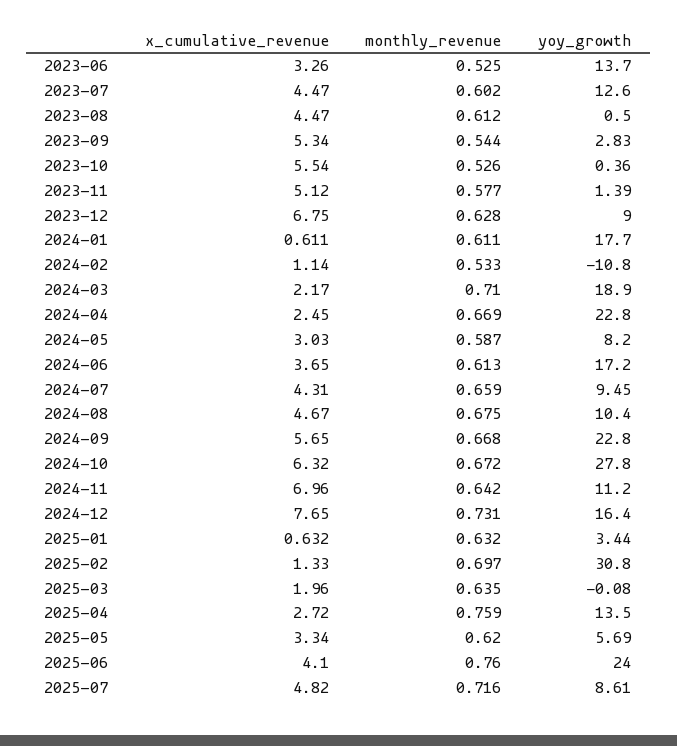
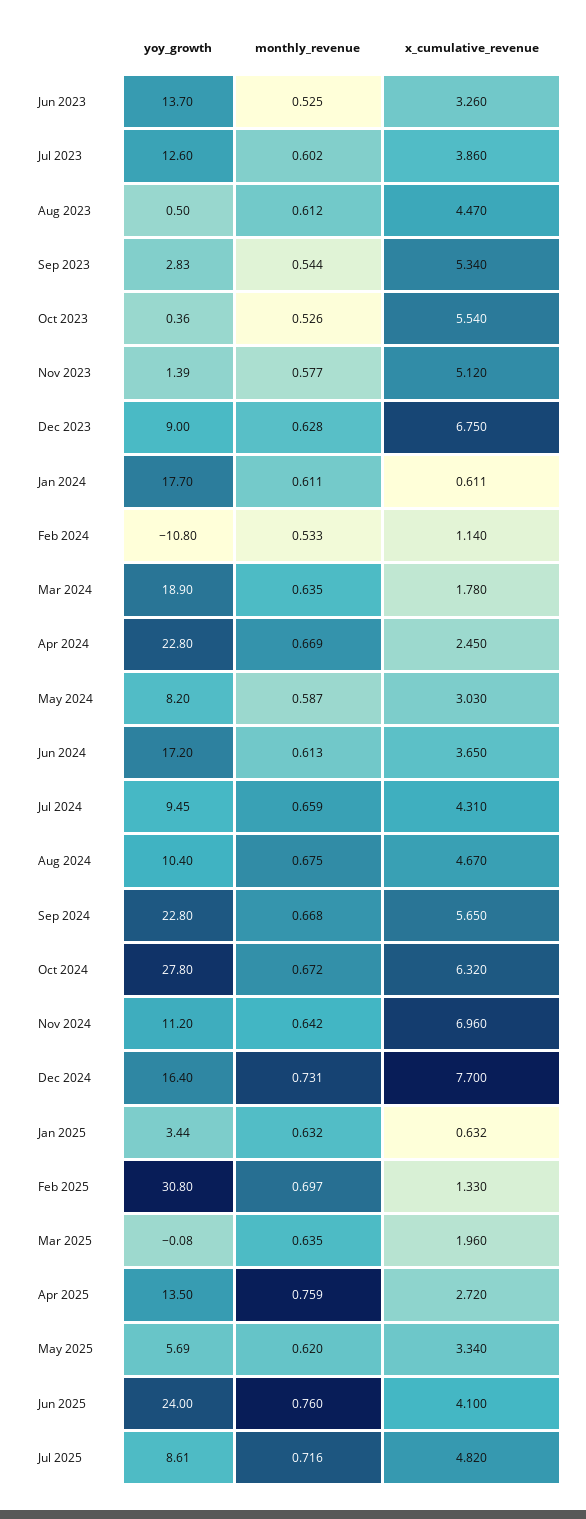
x_cumulative_revenue, 2023-07: 4.47 -> 3.86
x_cumulative_revenue, 2024-03: 2.17 -> 1.78
monthly_revenue, 2024-03: 0.71 -> 0.635
x_cumulative_revenue, 2024-12: 7.65 -> 7.7

